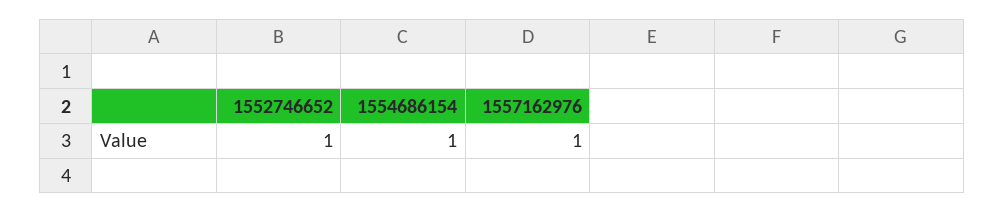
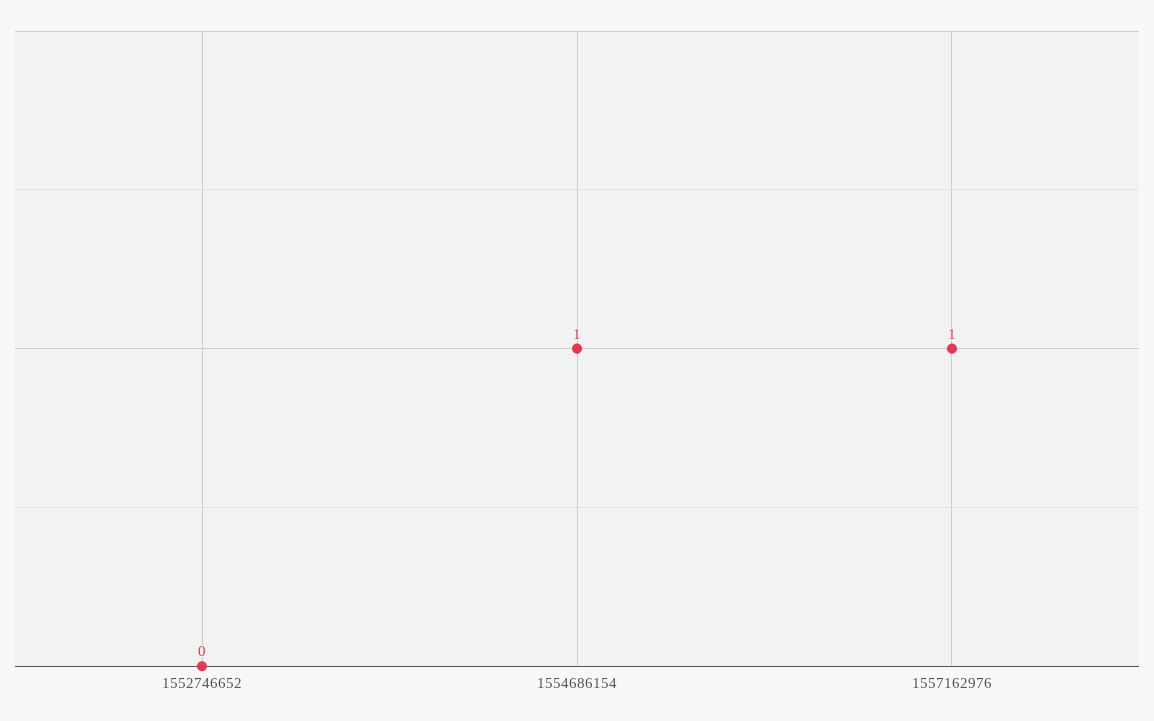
1552746652: 1 -> 0

